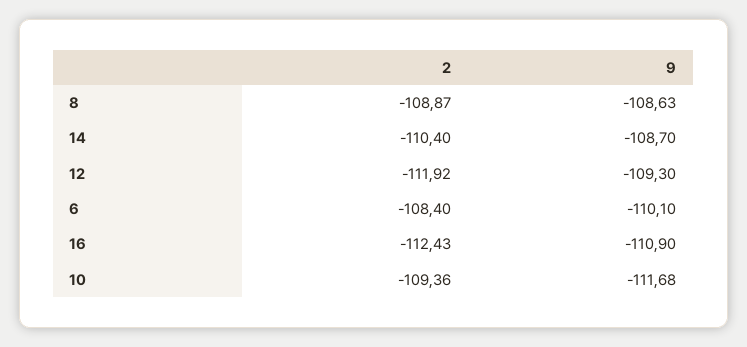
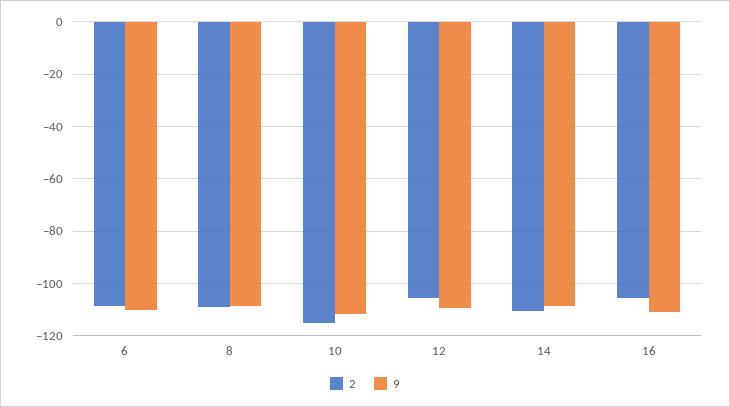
2, 12: -111.92 -> -105
2, 16: -112.43 -> -105
2, 10: -109.36 -> -115

